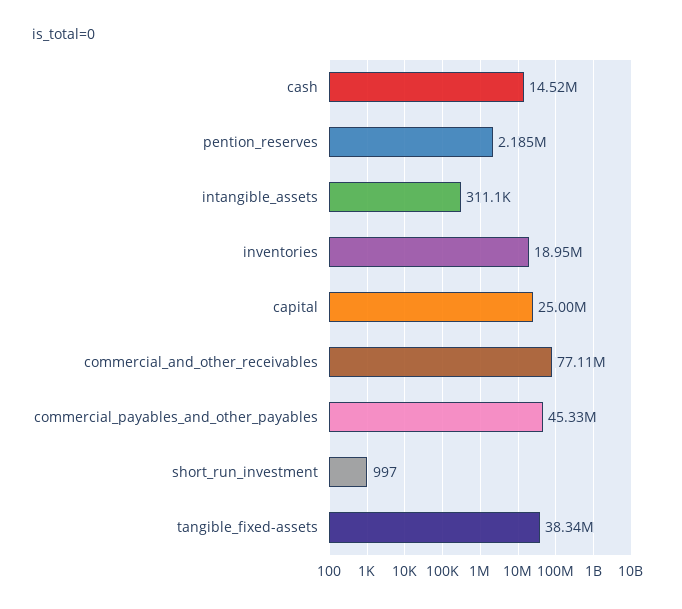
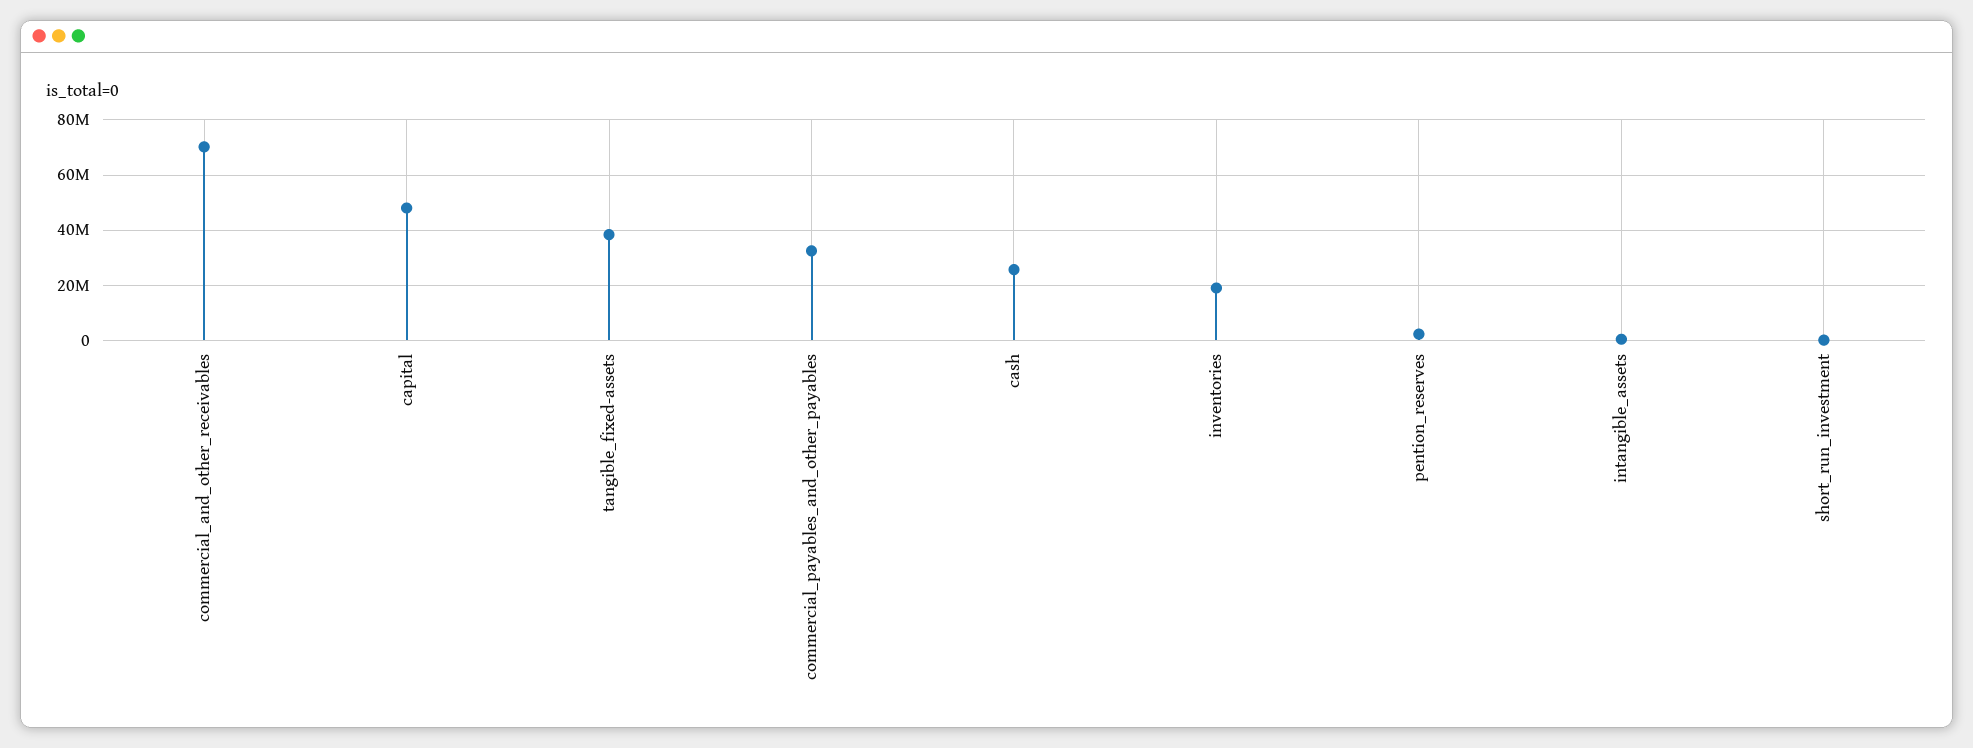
cash: 14520000 -> 25000000
capital: 25000000 -> 47500000
commercial_and_other_receivables: 77110000 -> 70000000
commercial_payables_and_other_payables: 45330000 -> 32500000

